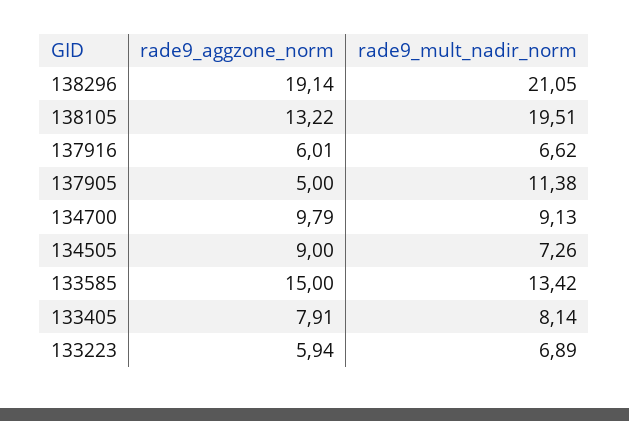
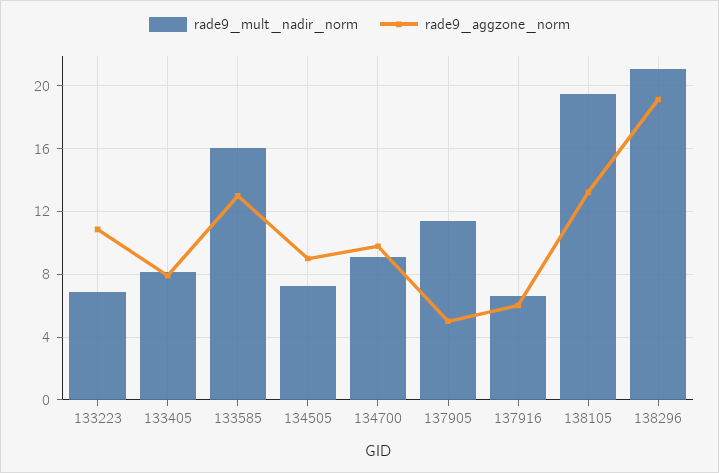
rade9_aggzone_norm, 133585: 15 -> 13
rade9_mult_nadir_norm, 133585: 13.42 -> 16
rade9_aggzone_norm, 133223: 5.94 -> 11

